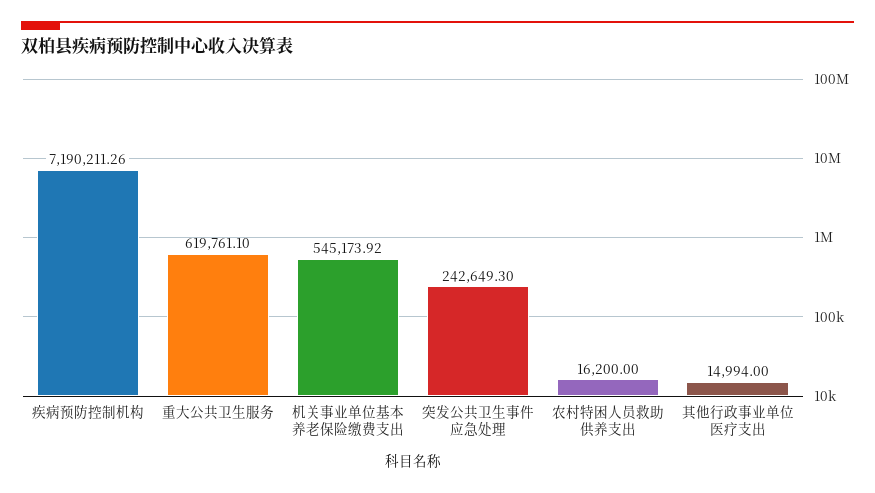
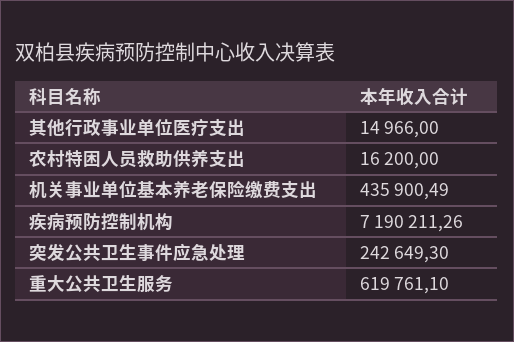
机关事业单位基本养老保险缴费支出: 545173.92 -> 435900.49
其他行政事业单位医疗支出: 14994 -> 14966

